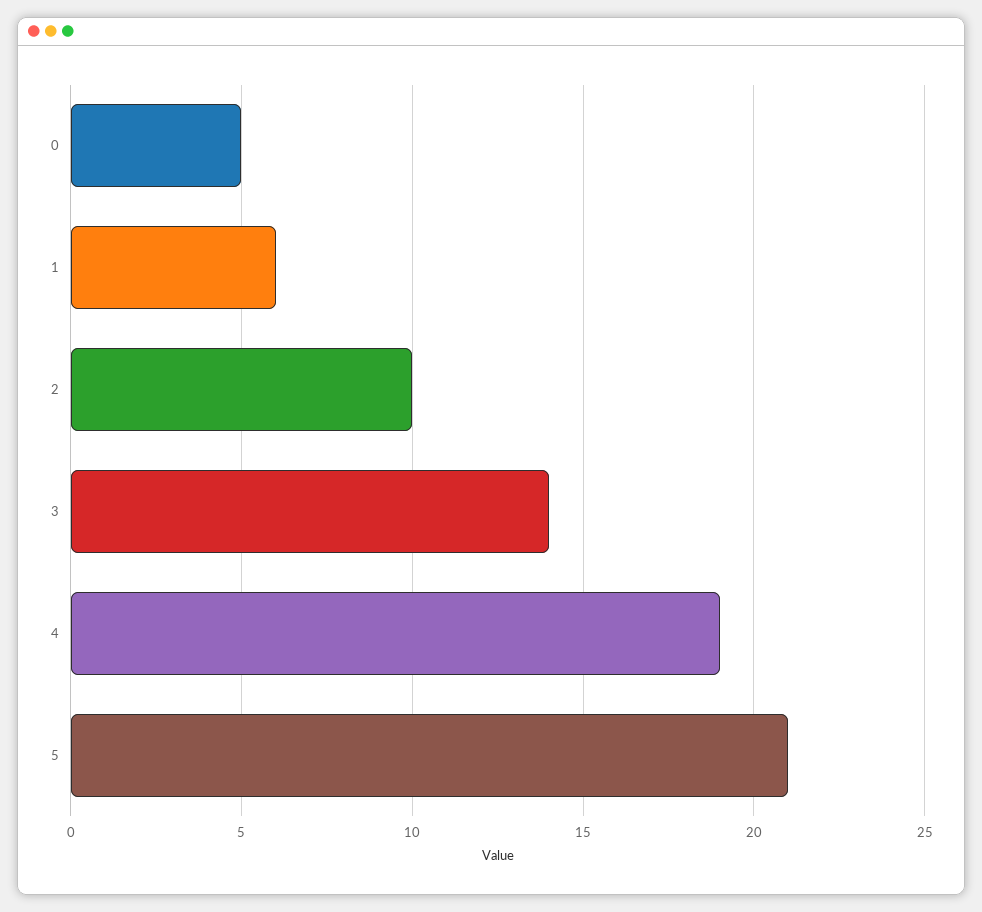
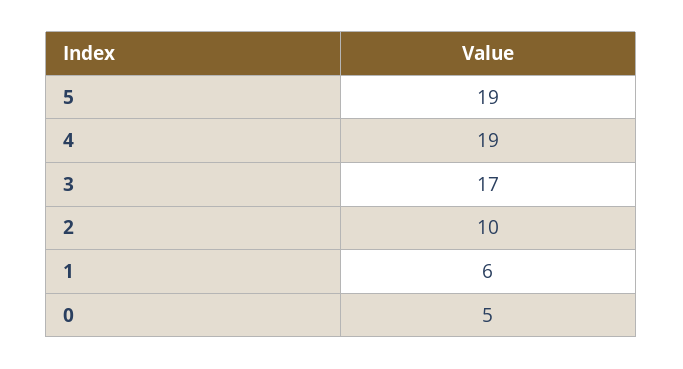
3: 14 -> 17
5: 21 -> 19

